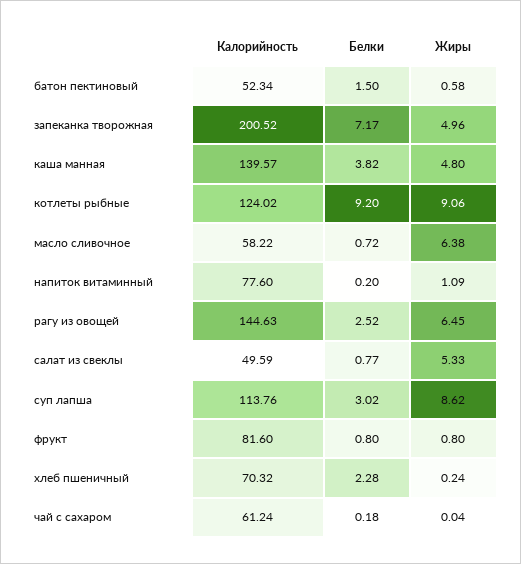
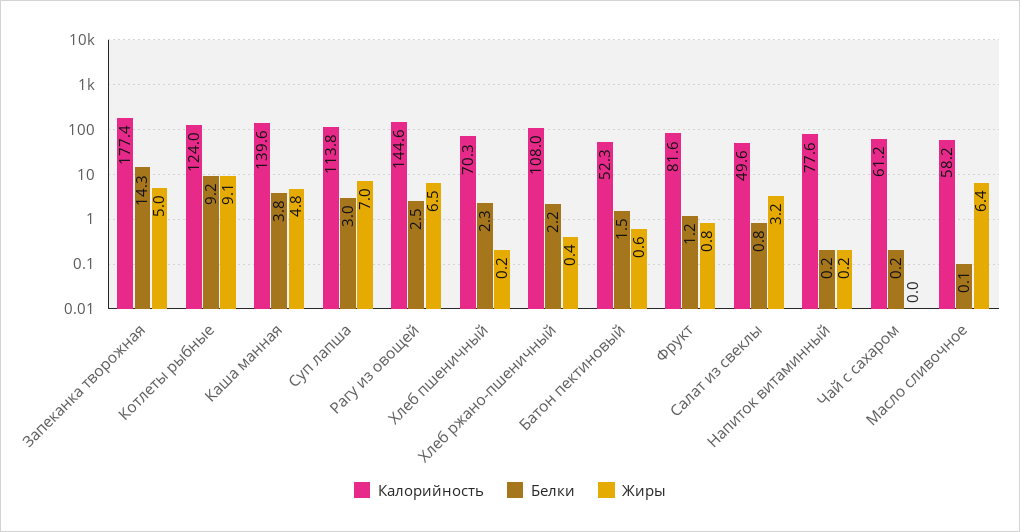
Калорийность, запеканка творожная: 200.52 -> 177.4
Белки, запеканка творожная: 7.17 -> 14.3
Белки, масло сливочное: 0.72 -> 0.1
Жиры, напиток витаминный: 1.09 -> 0.2
Жиры, салат из свеклы: 5.33 -> 3.2
Жиры, суп лапша: 8.62 -> 7
Белки, фрукт: 0.8 -> 1.2
Калорийность, Хлеб ржано-пшеничный: none -> 108
Белки, Хлеб ржано-пшеничный: none -> 2.2
Жиры, Хлеб ржано-пшеничный: none -> 0.4

